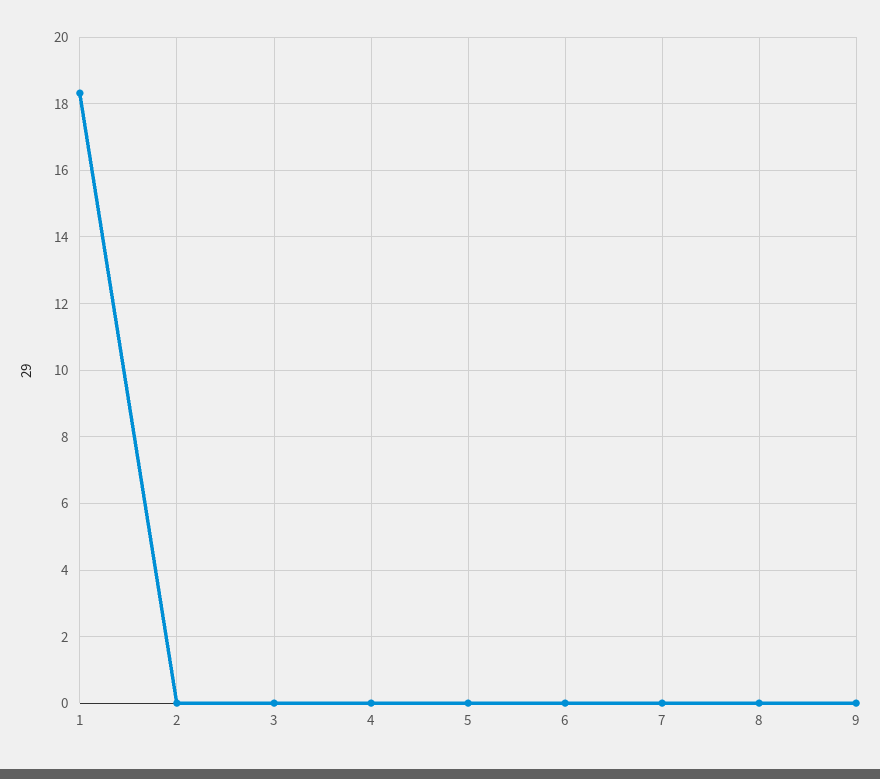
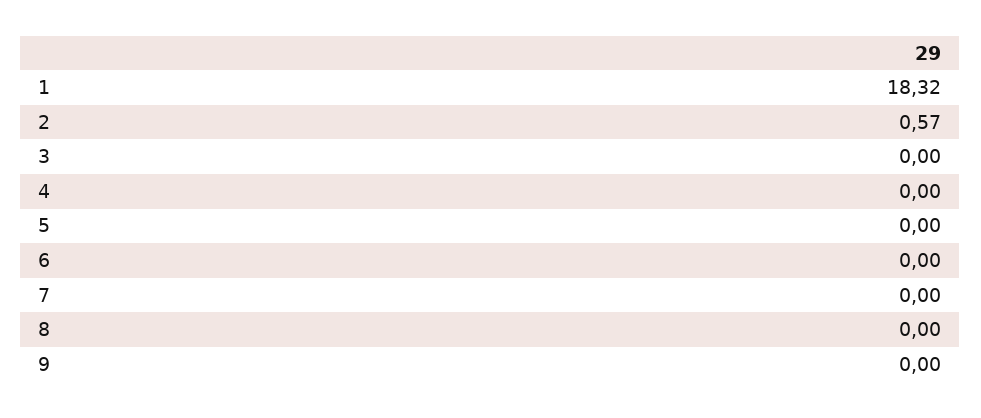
2: 0 -> 0.57

